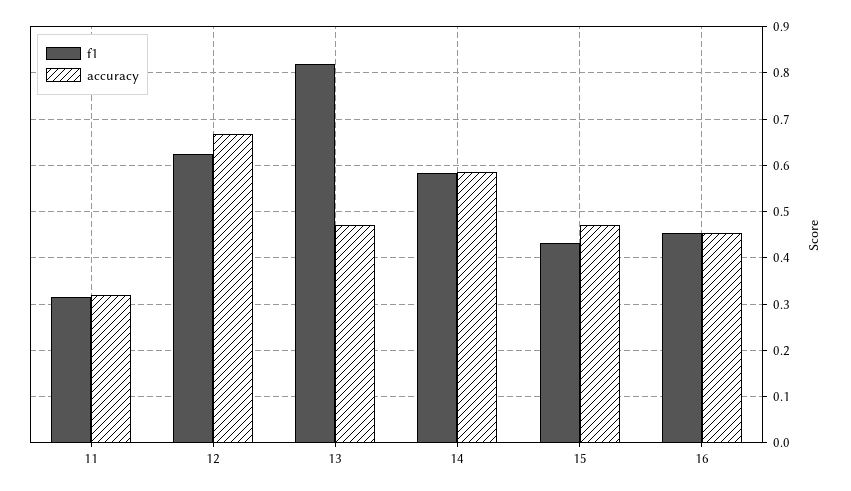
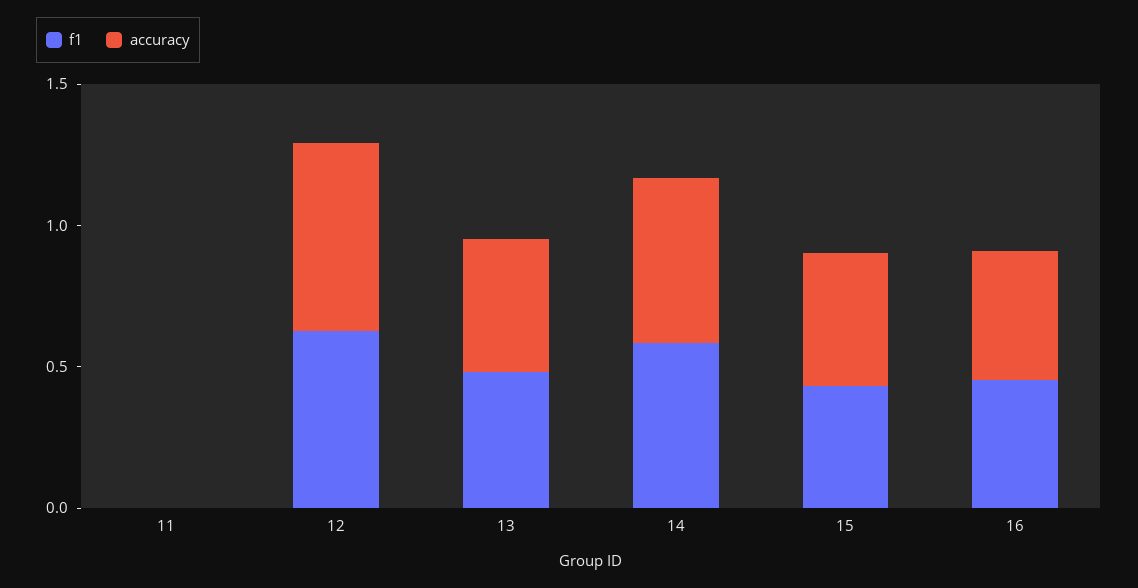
f1, 11: 0.32 -> 0
accuracy, 11: 0.32 -> 0
f1, 13: 0.82 -> 0.5

